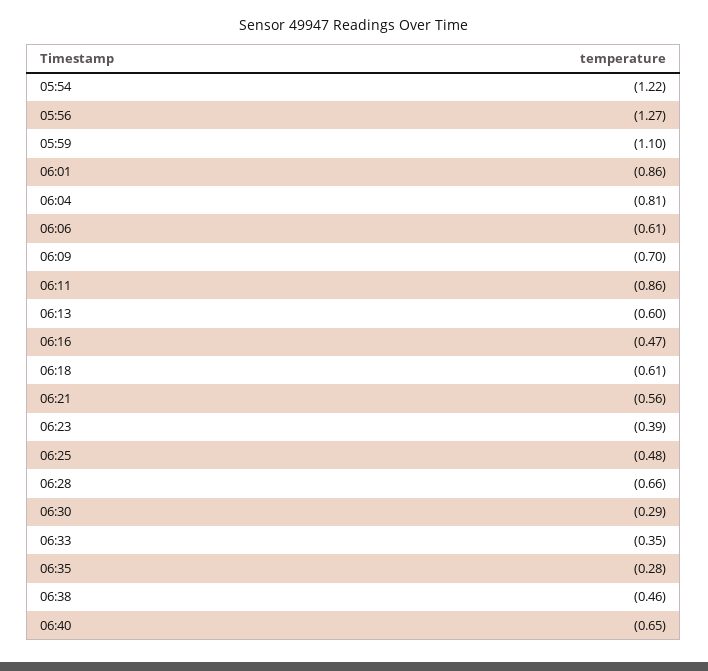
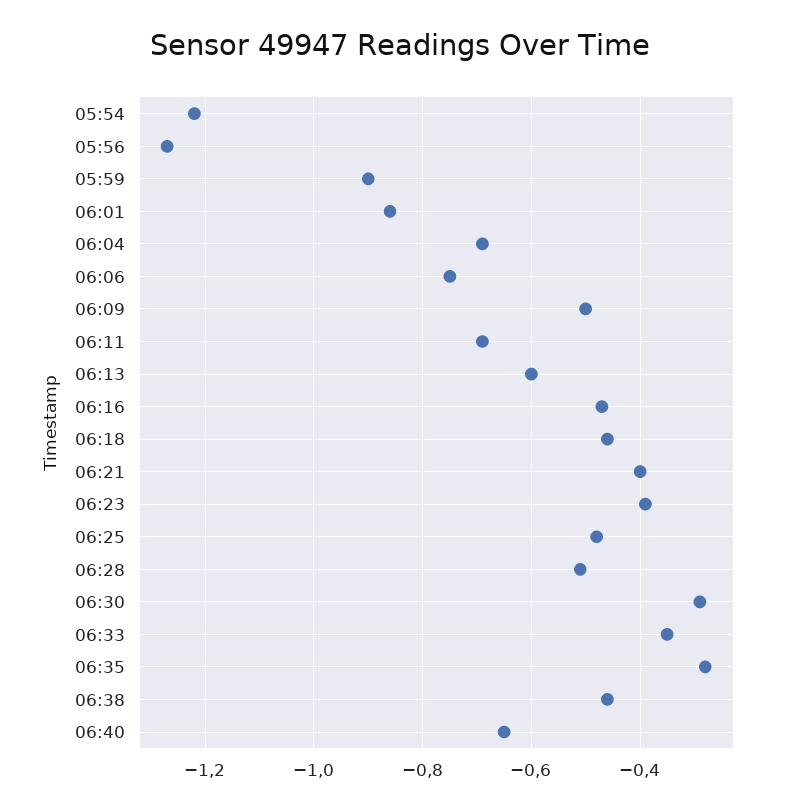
05:59: -1.1 -> -0.9
06:04: -0.81 -> -0.7
06:06: -0.61 -> -0.75
06:09: -0.7 -> -0.5
06:11: -0.86 -> -0.7
06:18: -0.61 -> -0.45
06:21: -0.56 -> -0.4
06:28: -0.66 -> -0.5

